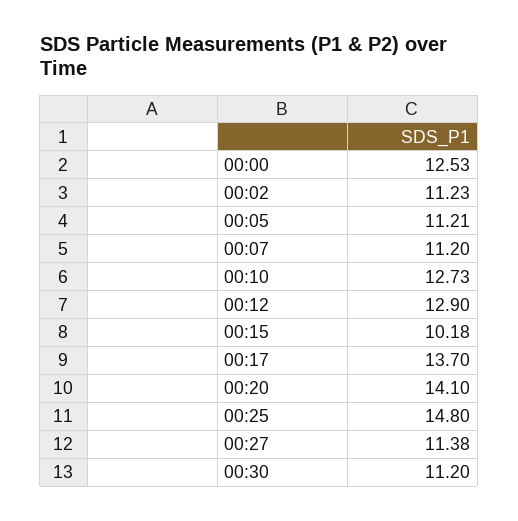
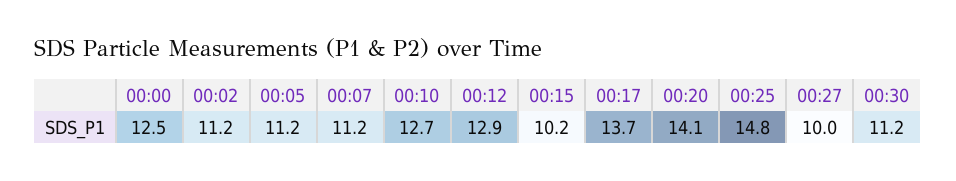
00:27: 11.38 -> 10

